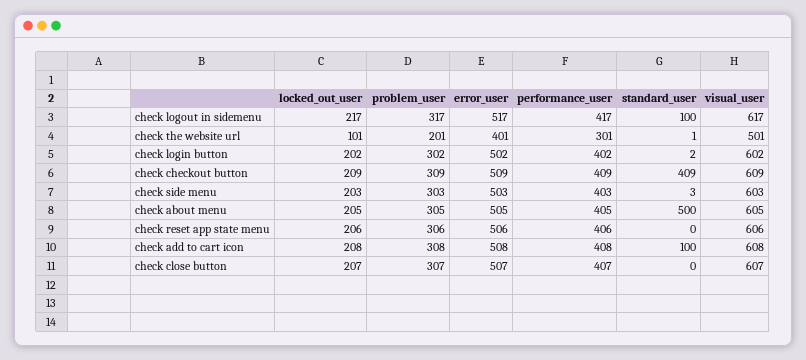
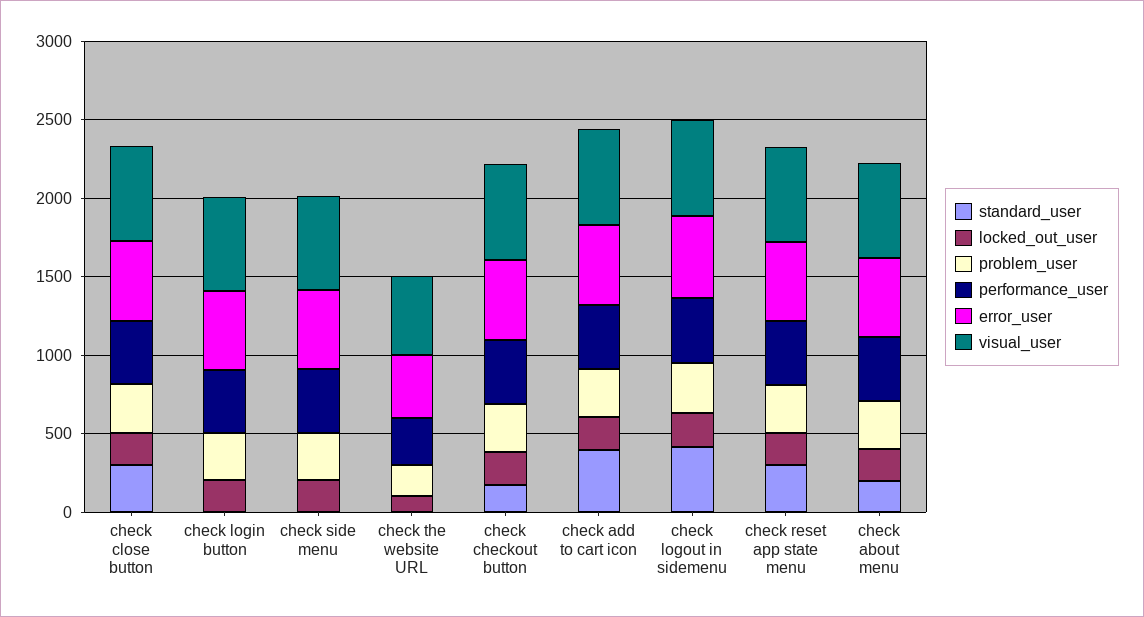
standard_user, check logout in sidemenu: 100 -> 400
standard_user, check checkout button: 409 -> 200
standard_user, check about menu: 500 -> 200
standard_user, check reset app state menu: 0 -> 300
standard_user, check add to cart icon: 100 -> 400
standard_user, check close button: 0 -> 300

